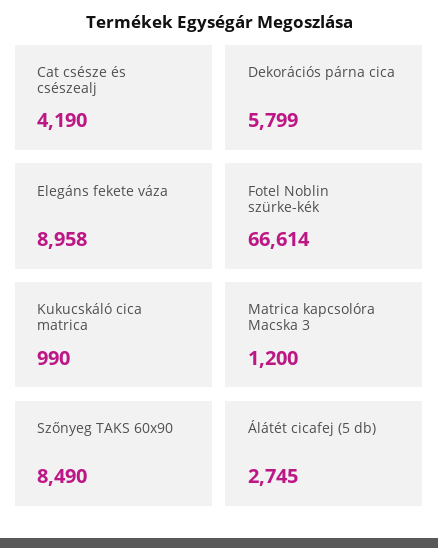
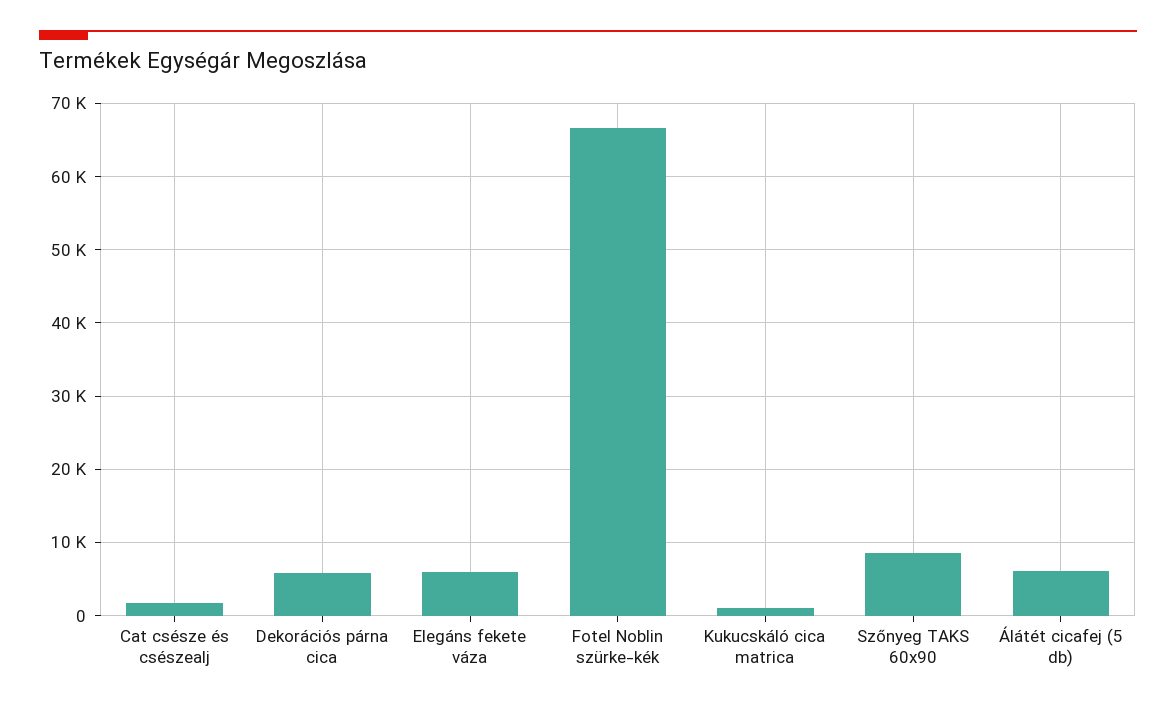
Cat csésze és csészealj: 4190 -> 2000
Elegáns fekete váza: 8958 -> 6000
Matrica kapcsolóra Macska 3: 1200 -> none
Álátét cicafej (5 db): 2745 -> 6000

